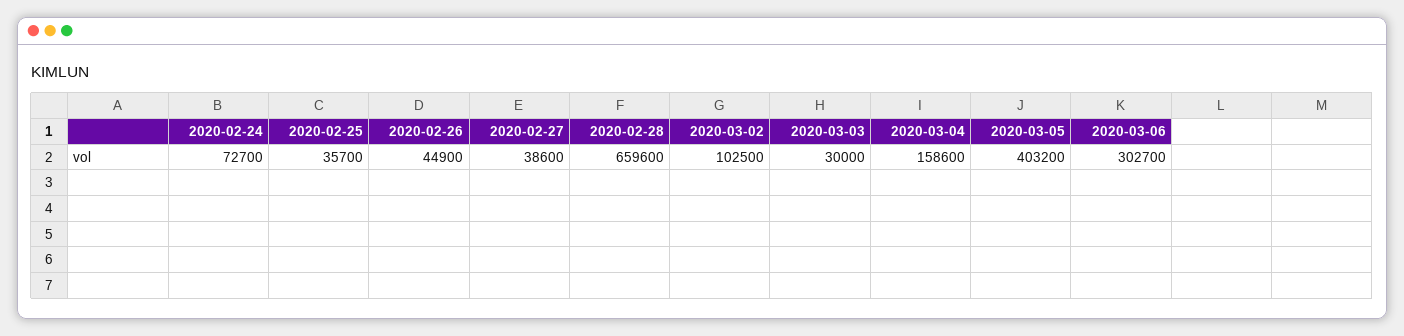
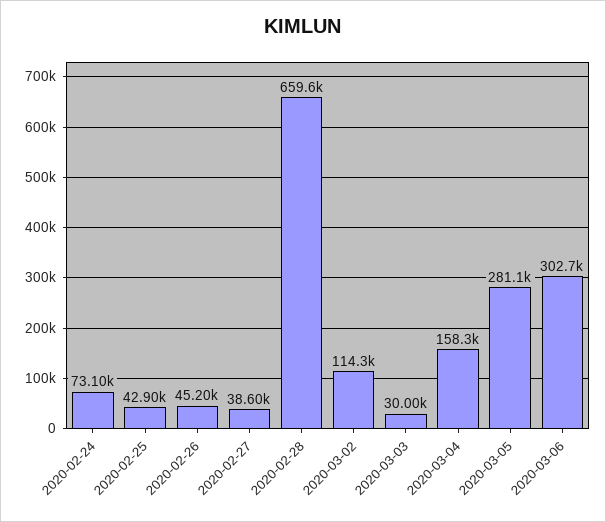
2020-02-24: 72700 -> 73100
2020-02-25: 35700 -> 42900
2020-02-26: 44900 -> 45200
2020-03-02: 102500 -> 114300
2020-03-04: 158600 -> 158300
2020-03-05: 403200 -> 281100

